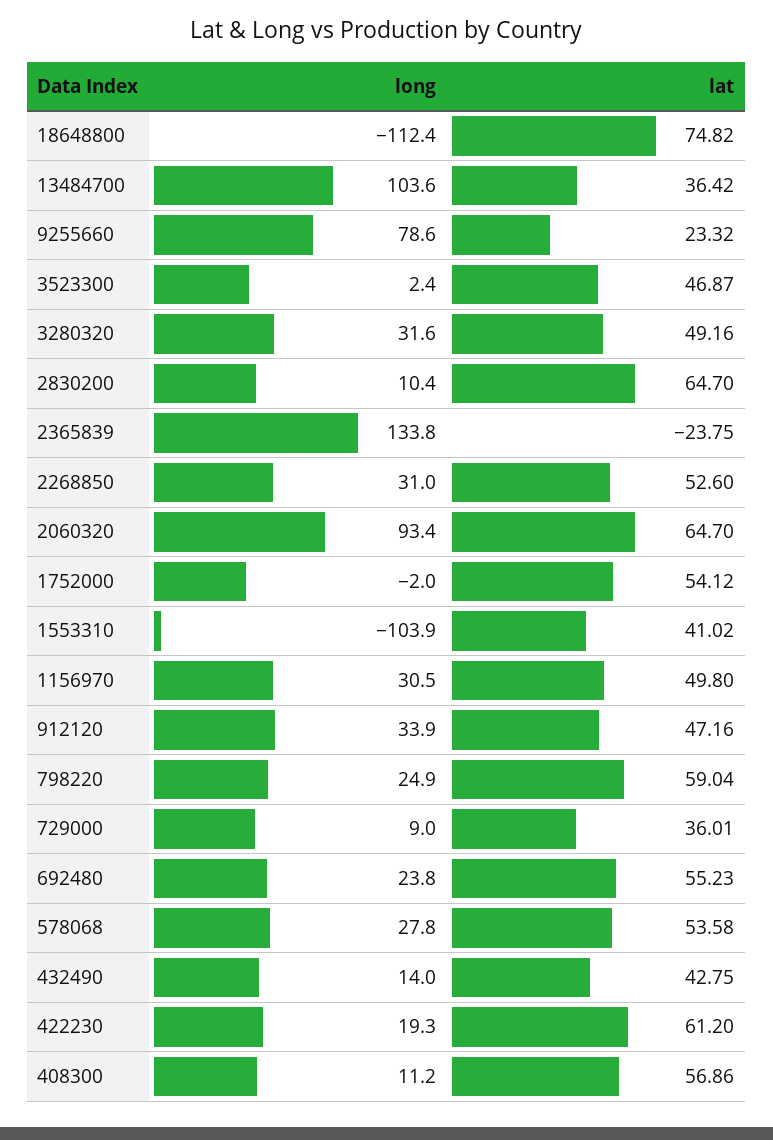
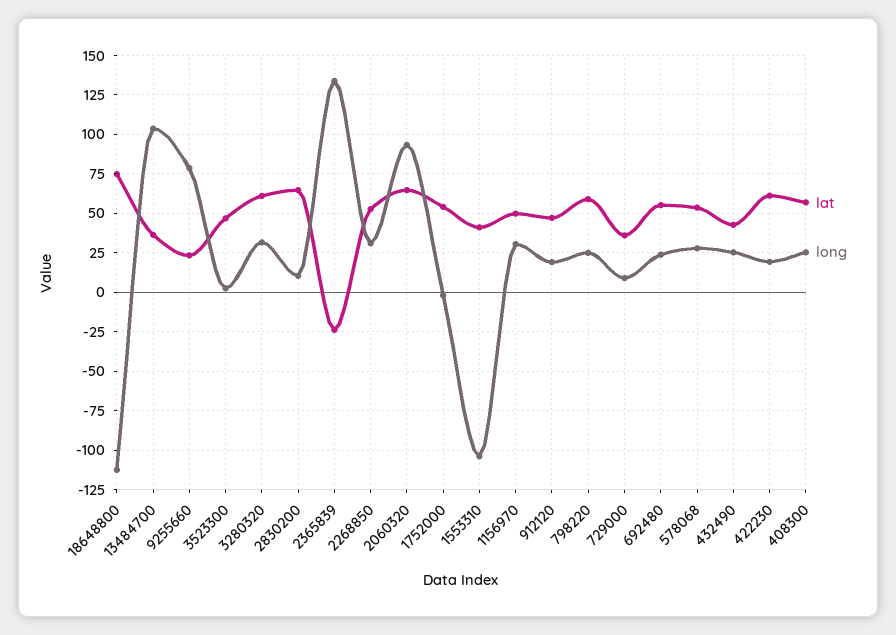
lat, 3280320: 49.16 -> 60
long, 912120: 33.9 -> 20
long, 432490: 14 -> 25
long, 408300: 11.2 -> 25

